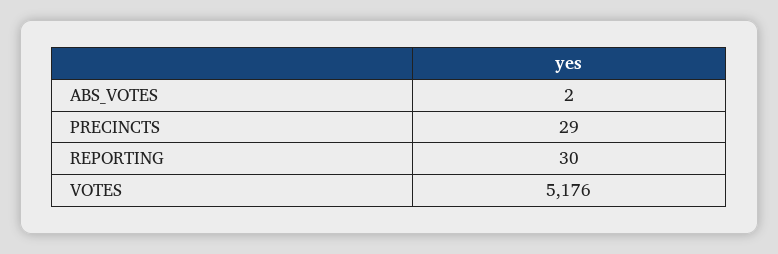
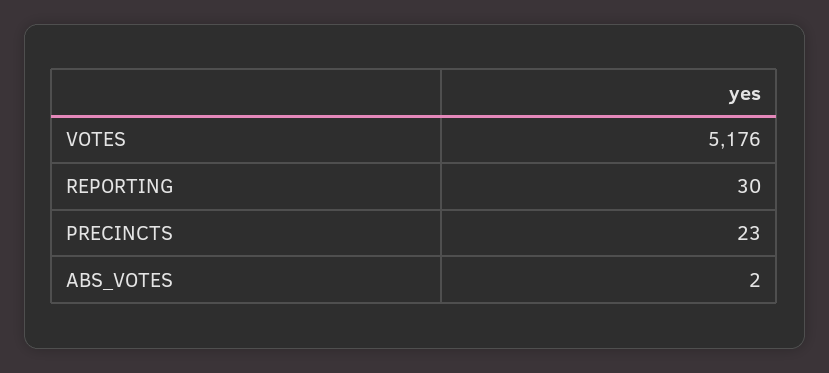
PRECINCTS: 29 -> 23

